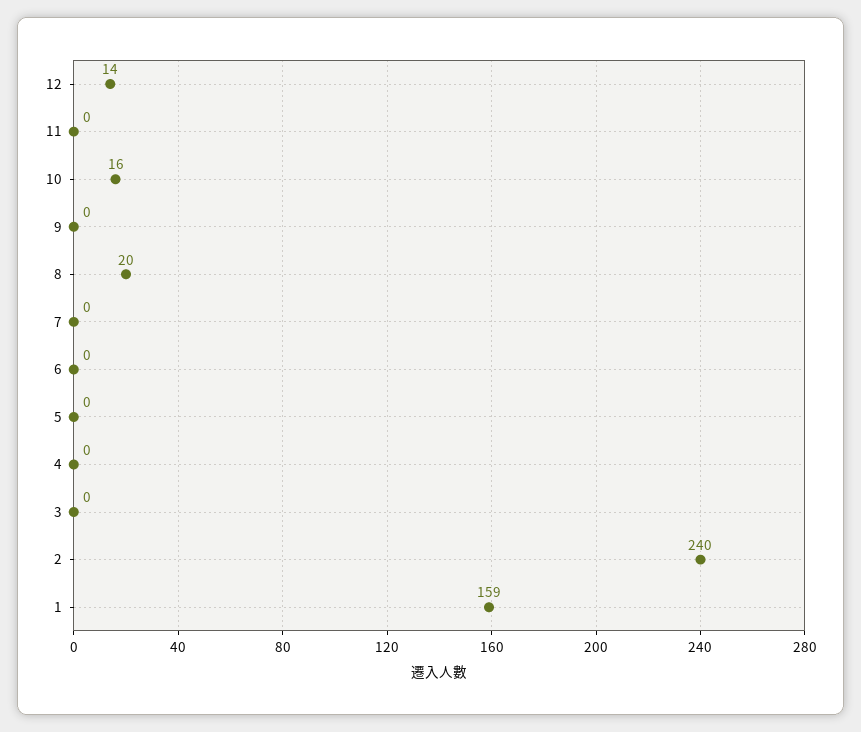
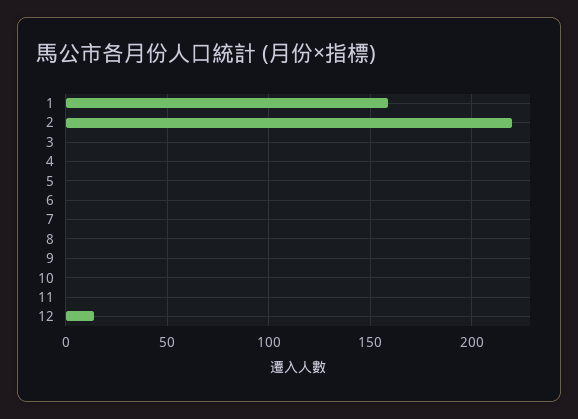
10: 16 -> 0
8: 20 -> 0
2: 240 -> 220

